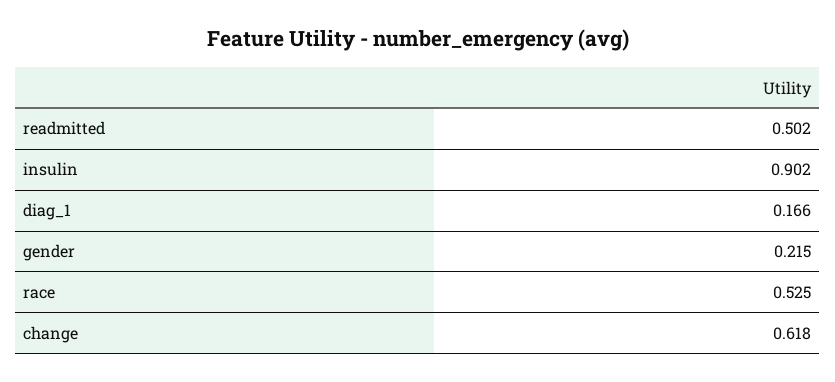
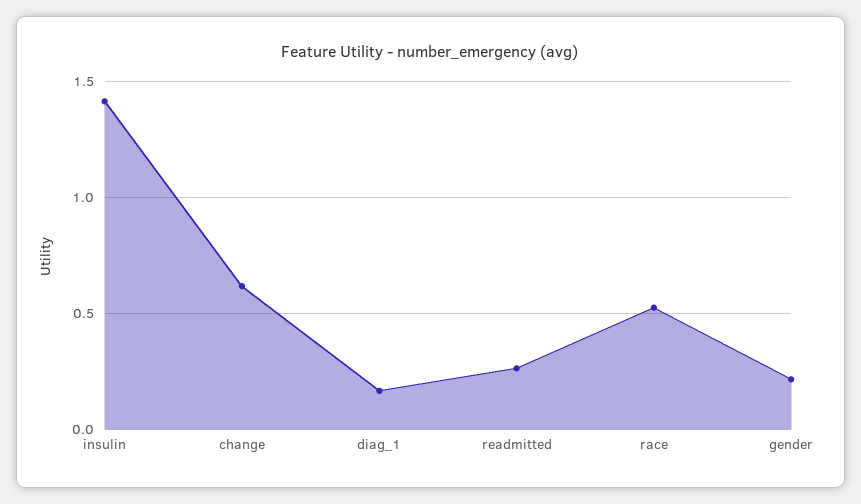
readmitted: 0.502 -> 0.25
insulin: 0.902 -> 1.4

